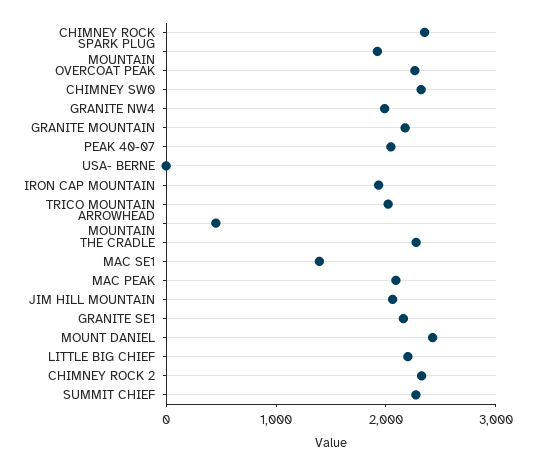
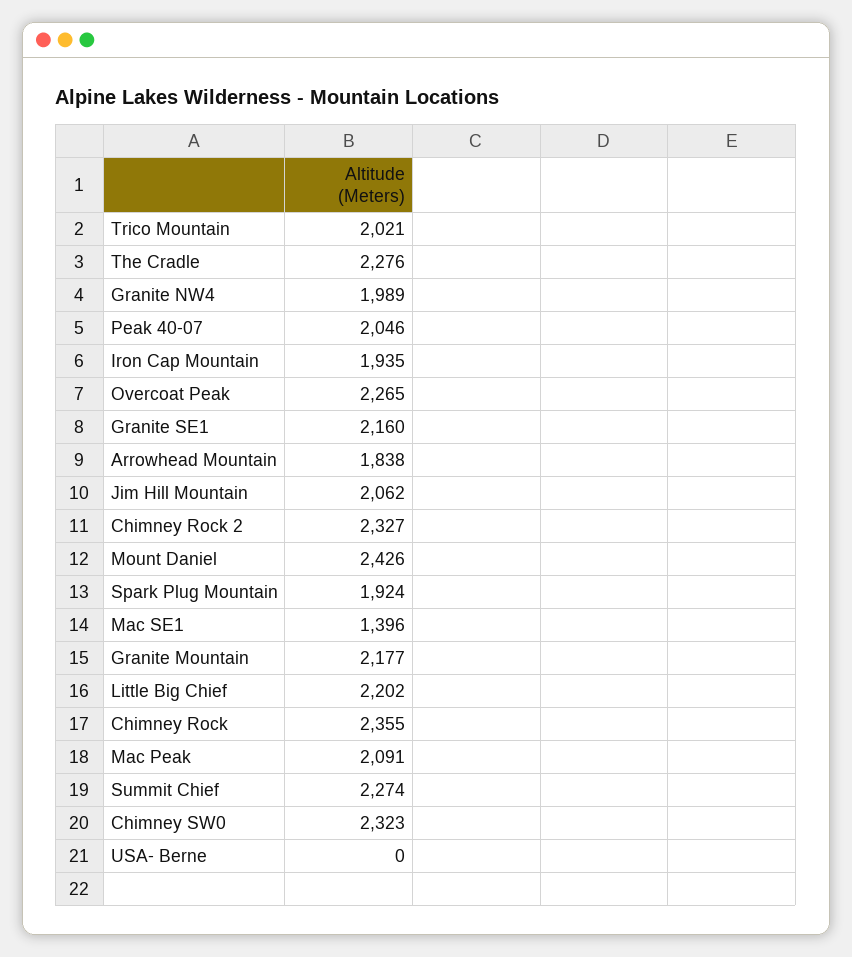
ARROWHEAD MOUNTAIN: 400 -> 1838

